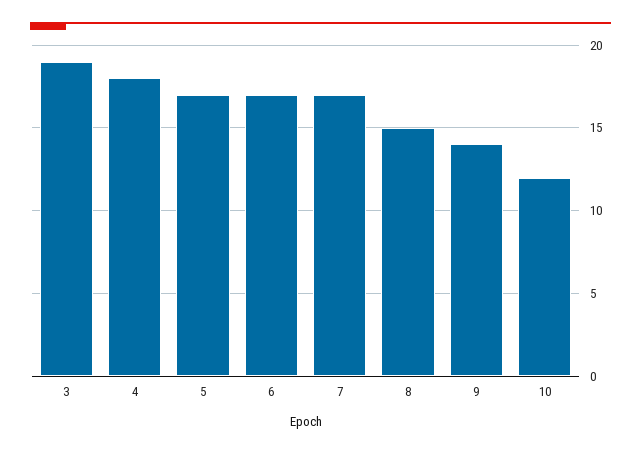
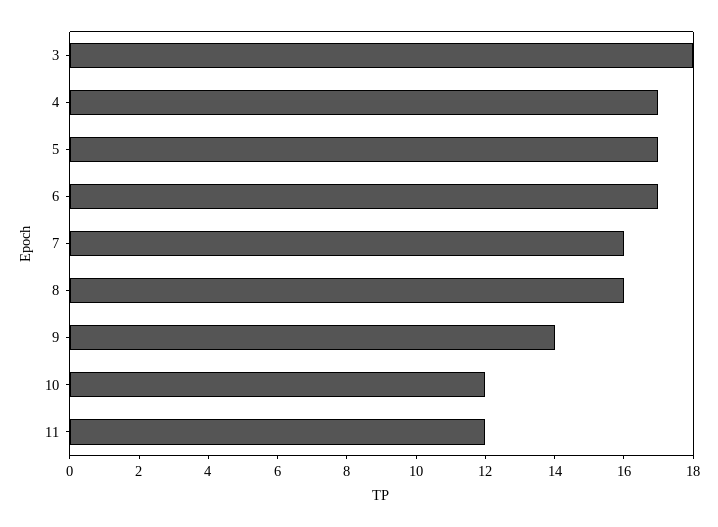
3: 19 -> 18
4: 18 -> 17
7: 17 -> 16
8: 15 -> 16
11: none -> 12

